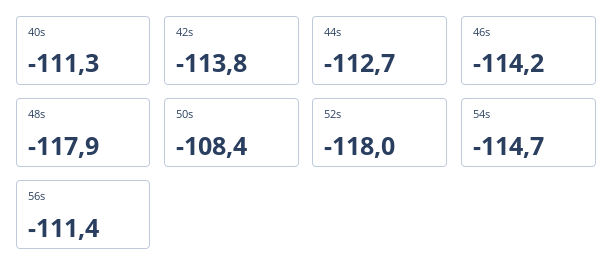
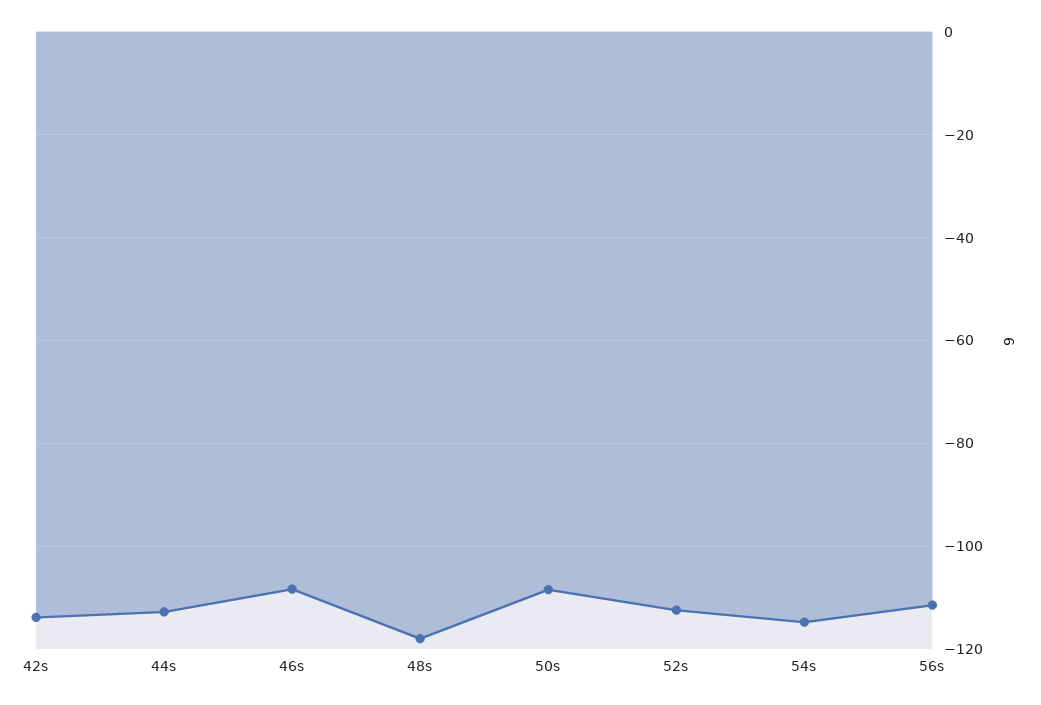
40s: -111.3 -> none
46s: -114.2 -> -108
52s: -118 -> -112

